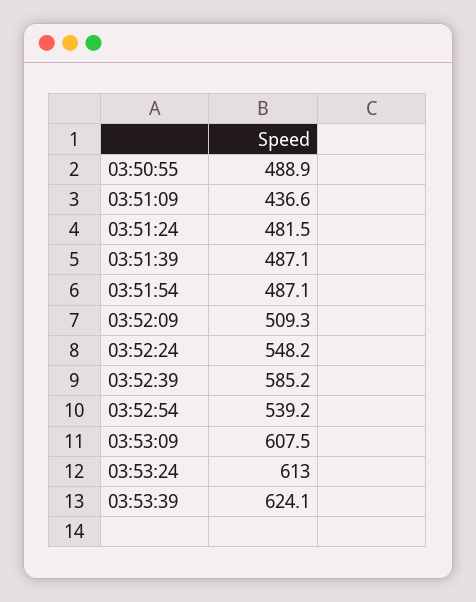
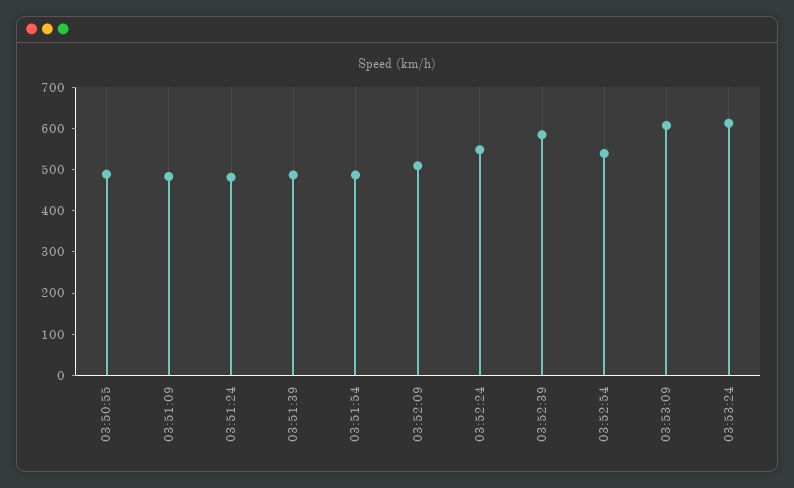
03:51:09: 436.6 -> 480
03:53:39: 624.1 -> none

